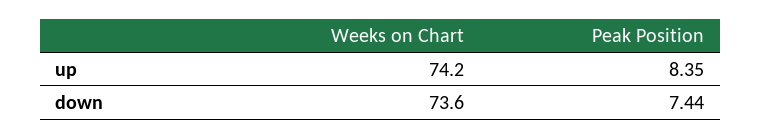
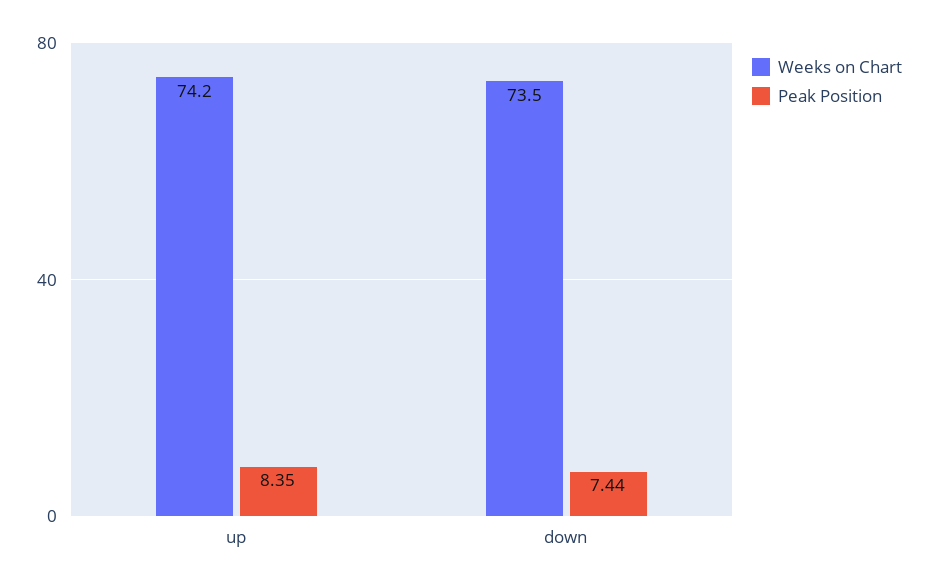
Weeks on Chart, down: 73.6 -> 73.5

